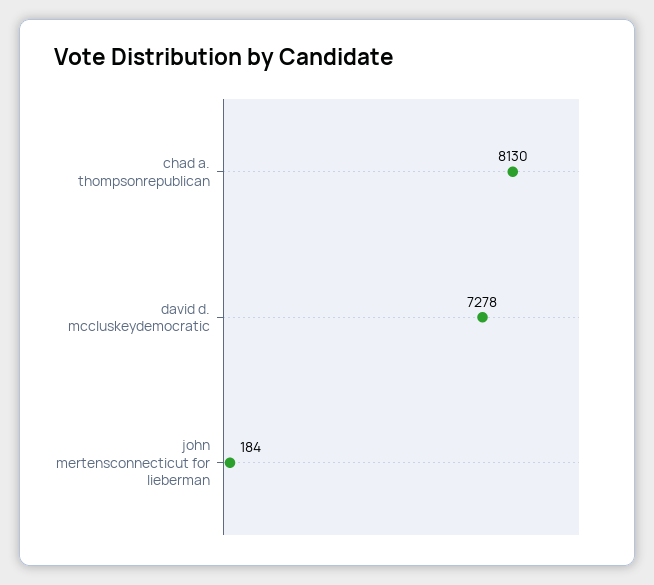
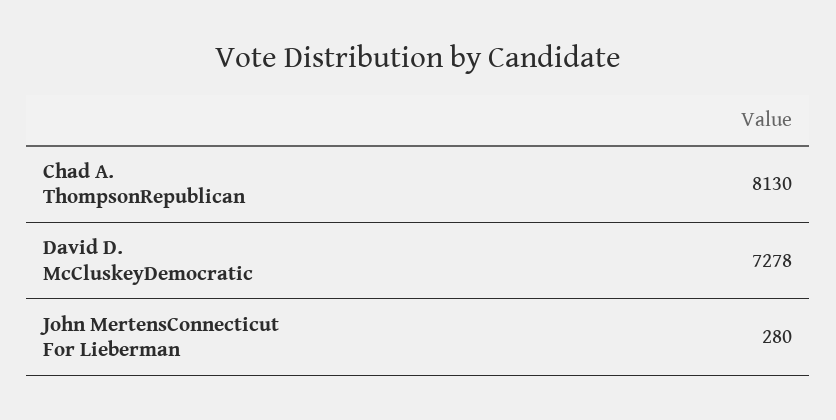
john mertensconnecticut for lieberman: 184 -> 280

